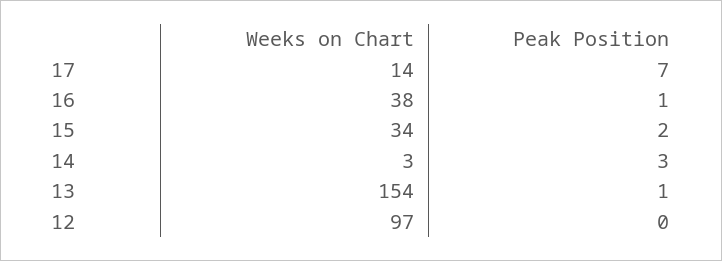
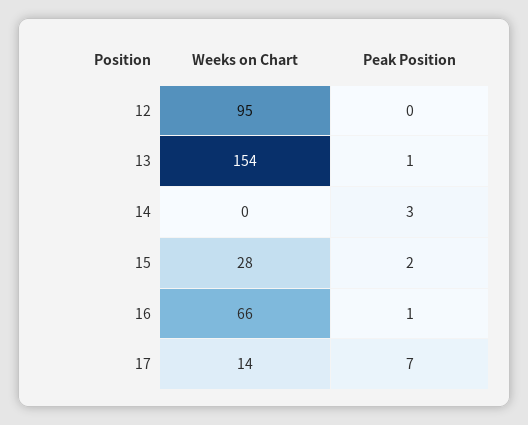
Weeks on Chart, 16: 38 -> 66
Weeks on Chart, 15: 34 -> 28
Weeks on Chart, 14: 3 -> 0
Weeks on Chart, 12: 97 -> 95

